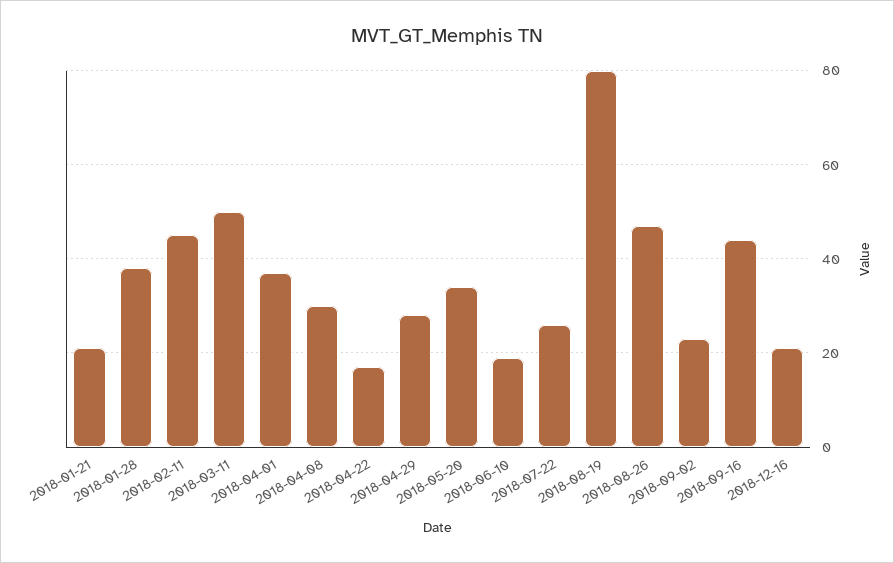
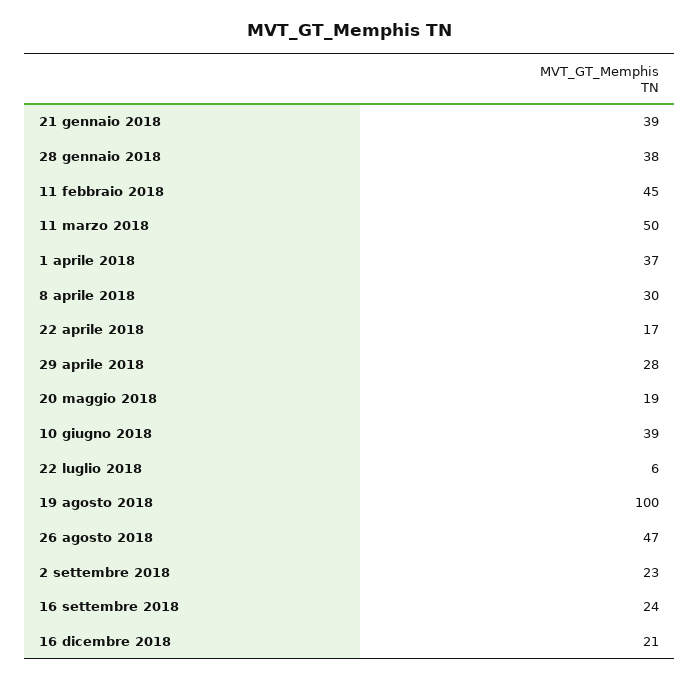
2018-01-21: 20 -> 39
2018-05-20: 35 -> 19
2018-06-10: 20 -> 39
2018-07-22: 25 -> 6
2018-08-19: 80 -> 100
2018-09-16: 45 -> 24

